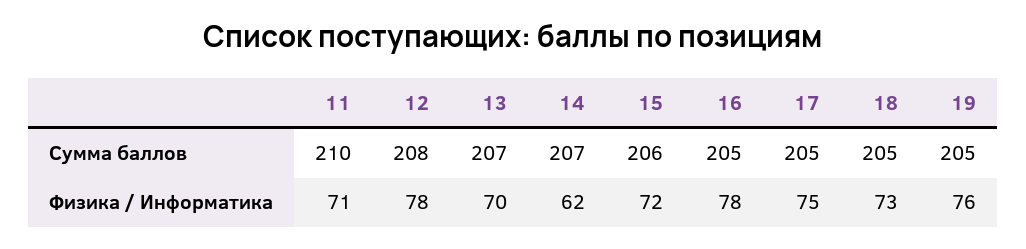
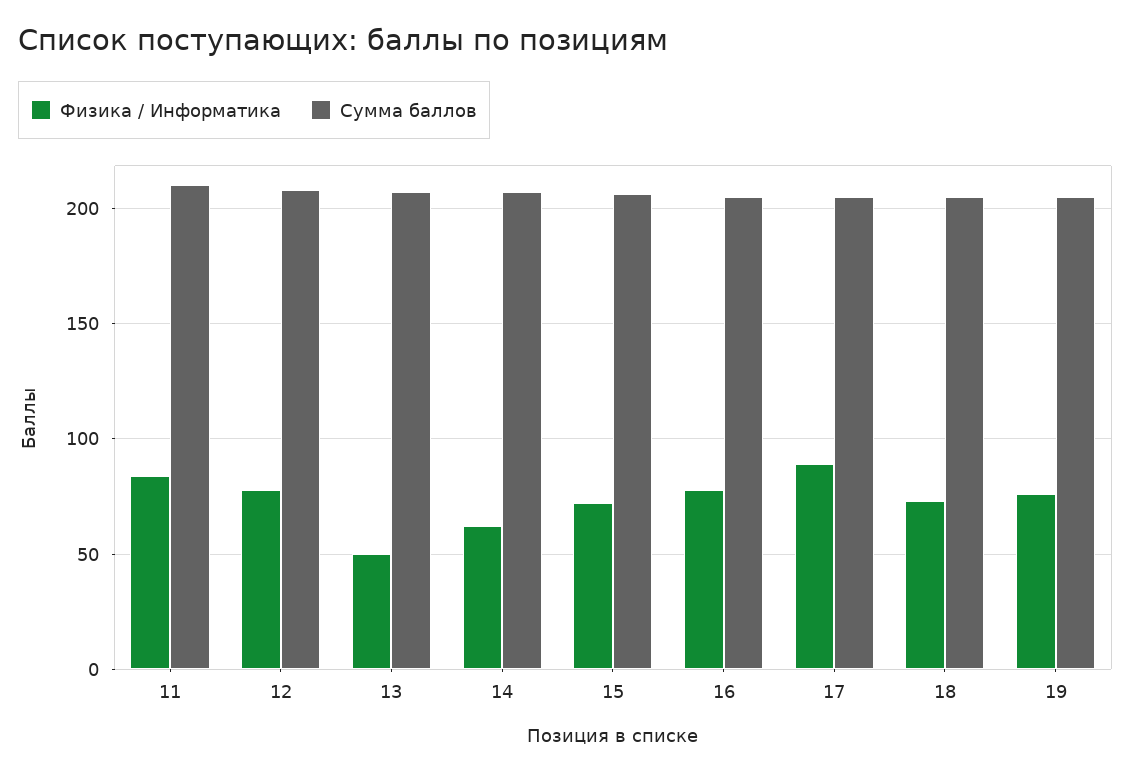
Физика / Информатика, 11: 71 -> 85
Физика / Информатика, 13: 70 -> 50
Физика / Информатика, 17: 75 -> 90

